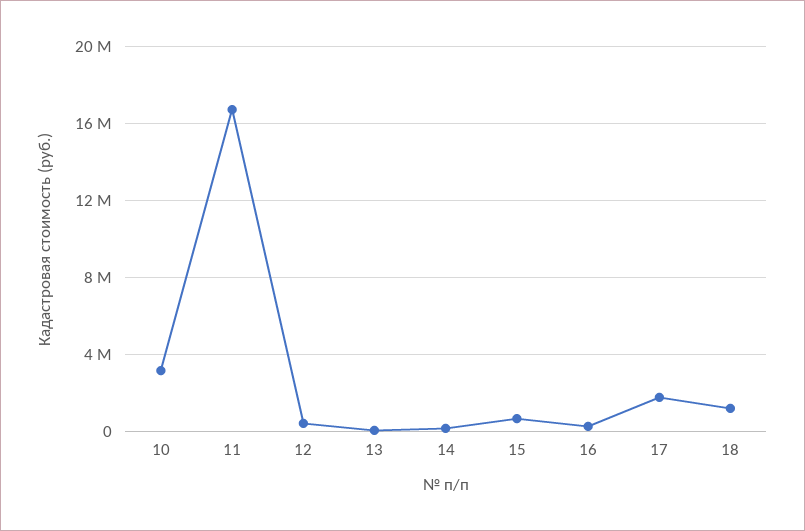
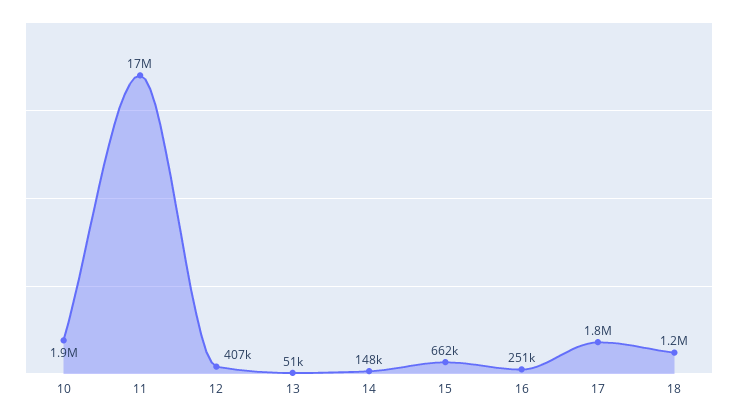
10: 3000000 -> 1900000

